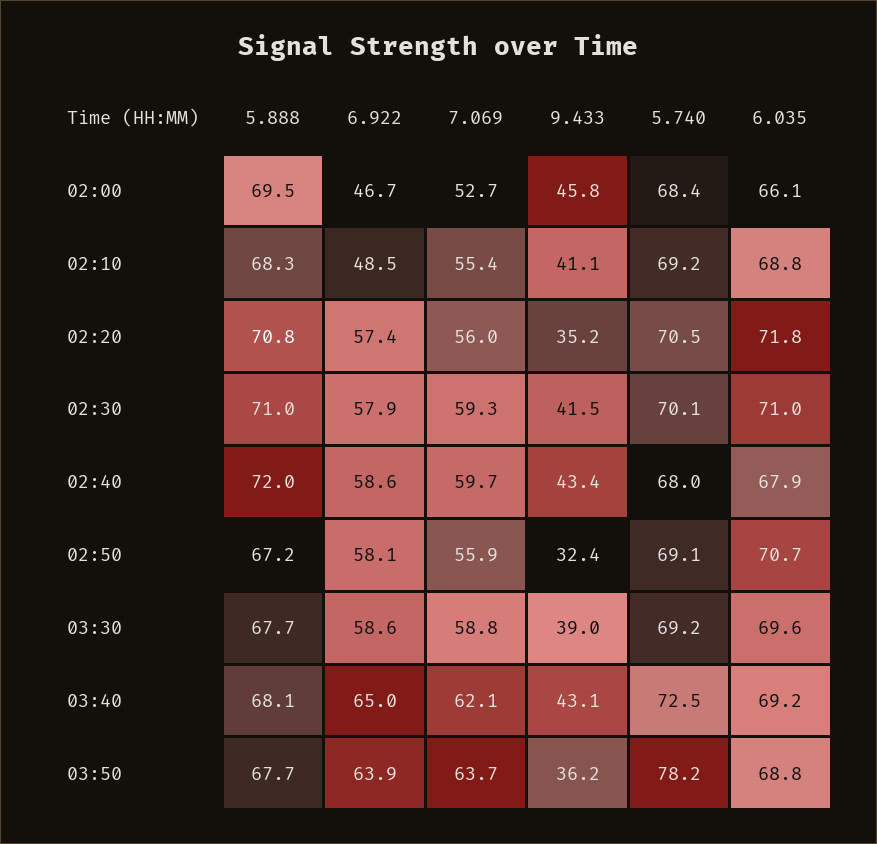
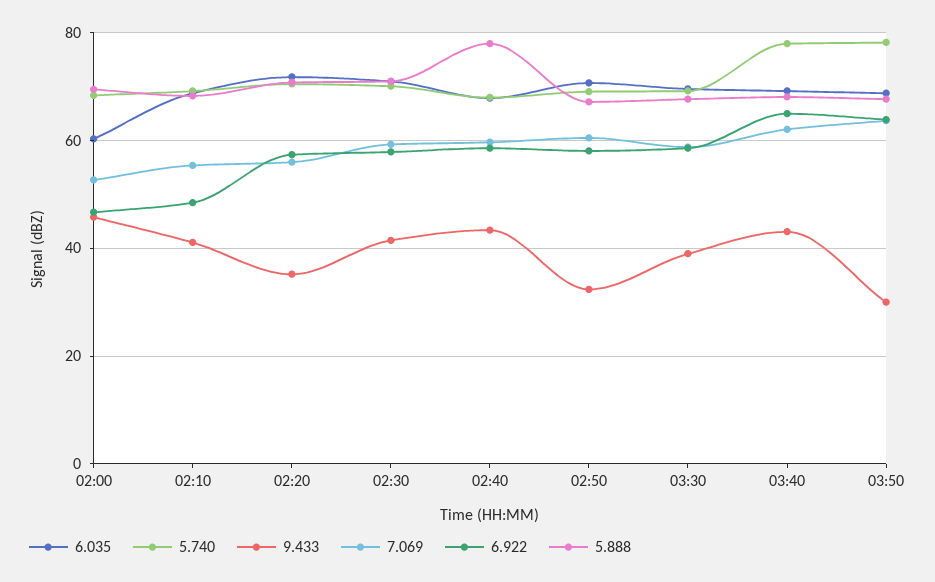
6.035, 02:00: 66.1 -> 60
5.888, 02:40: 72 -> 78
7.069, 02:50: 55.9 -> 60
5.740, 03:40: 72.5 -> 78
9.433, 03:50: 36.2 -> 30

